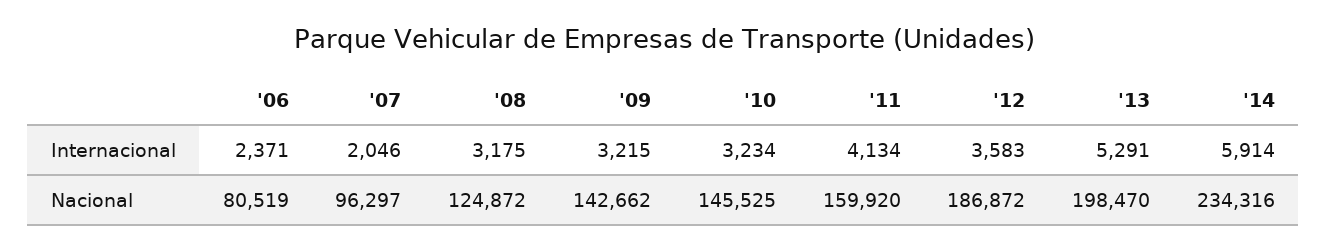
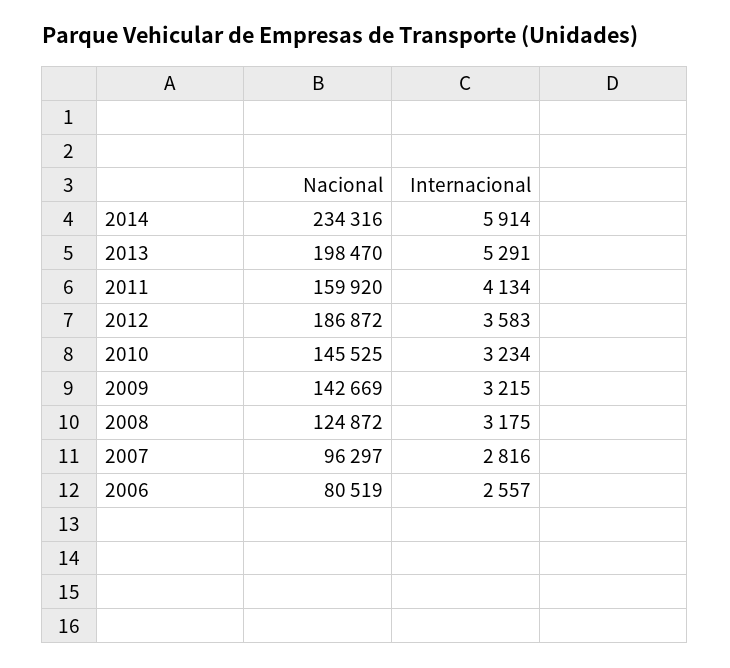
'06, Internacional: 2371 -> 2557
'07, Internacional: 2046 -> 2816
'09, Nacional: 142662 -> 142669

